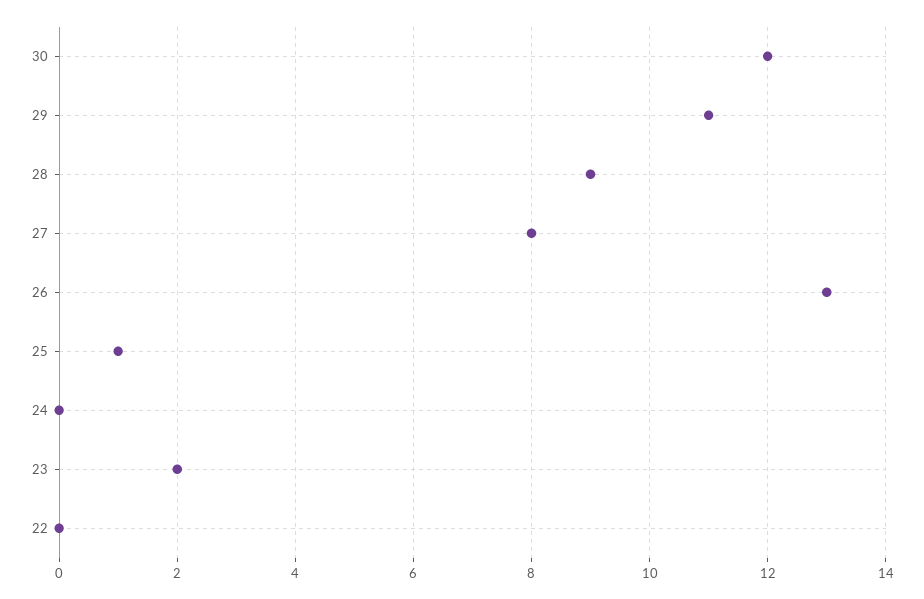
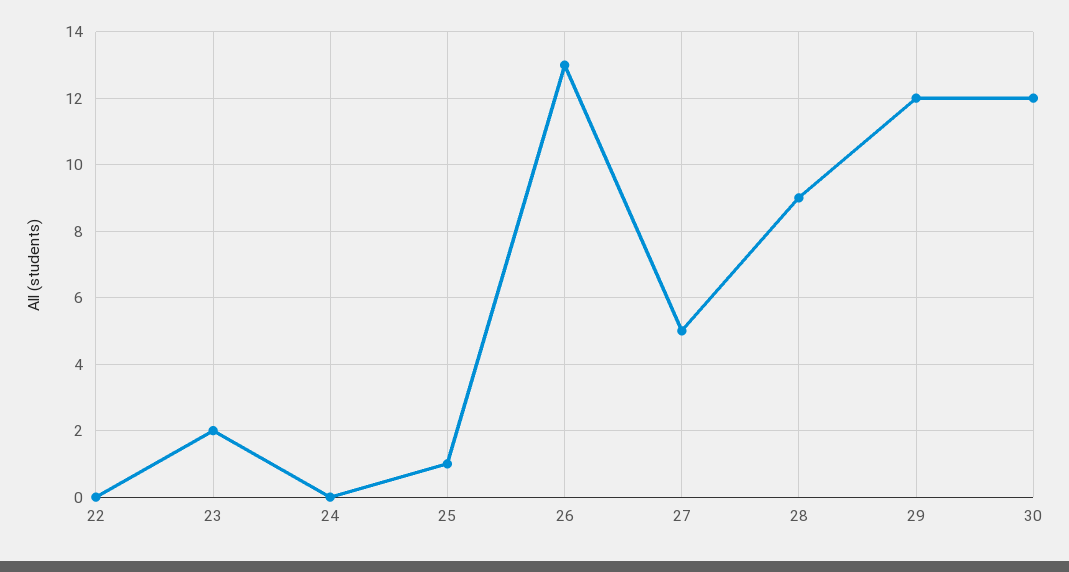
29: 11 -> 12
27: 8 -> 5

